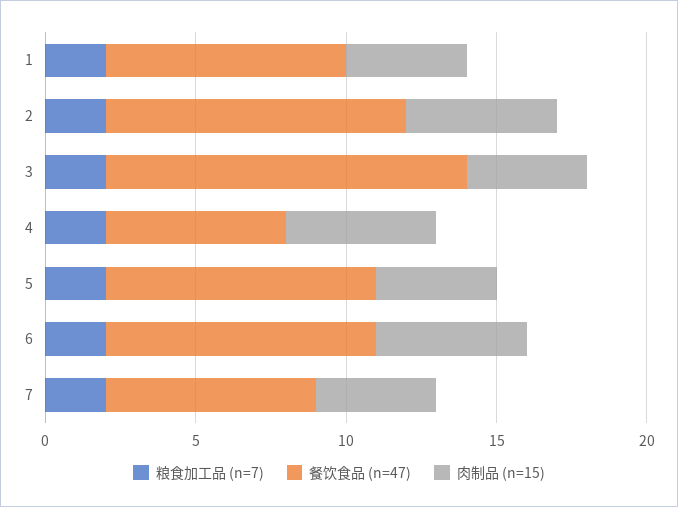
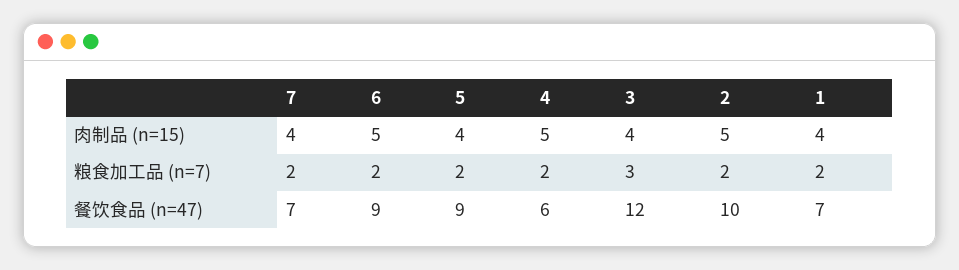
餐饮食品 (n=47), 1: 8 -> 7
粮食加工品 (n=7), 3: 2 -> 3

